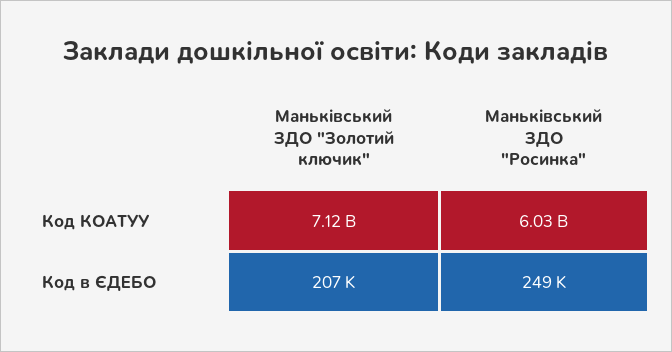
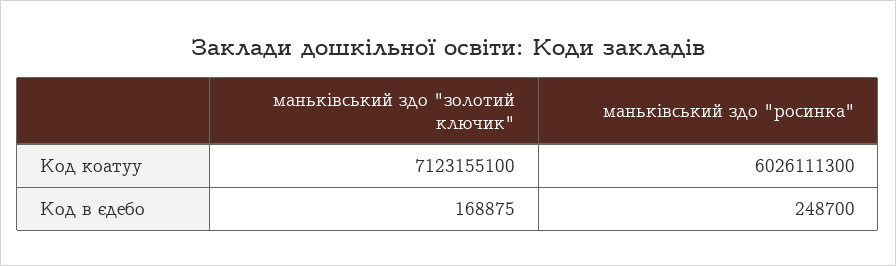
Маньківський ЗДО "Золотий ключик", Код в ЄДЕБО: 207000 -> 168875

